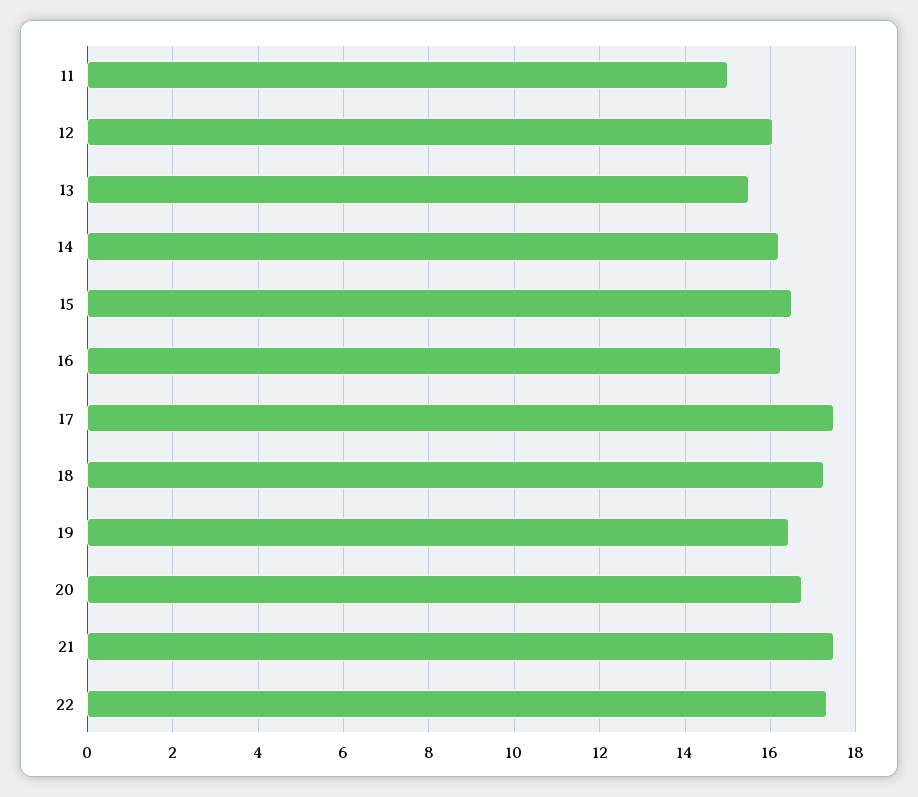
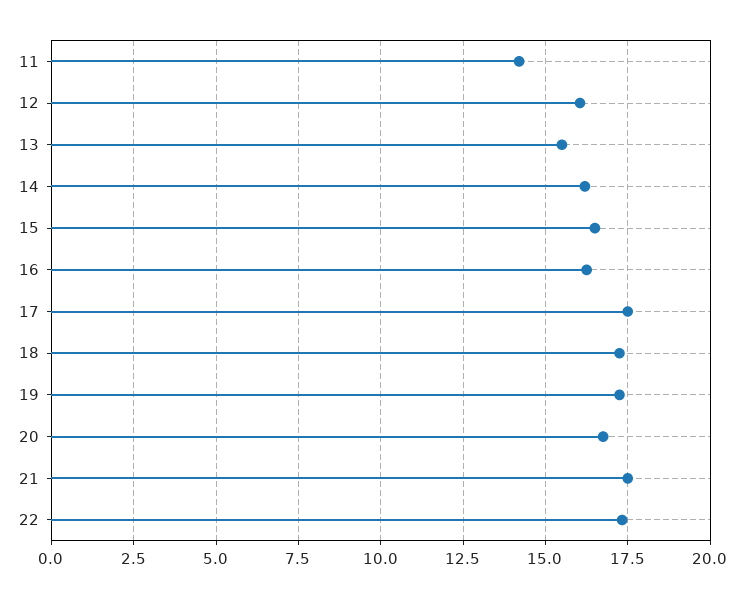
11: 15 -> 14.25
19: 16.4 -> 17.25

